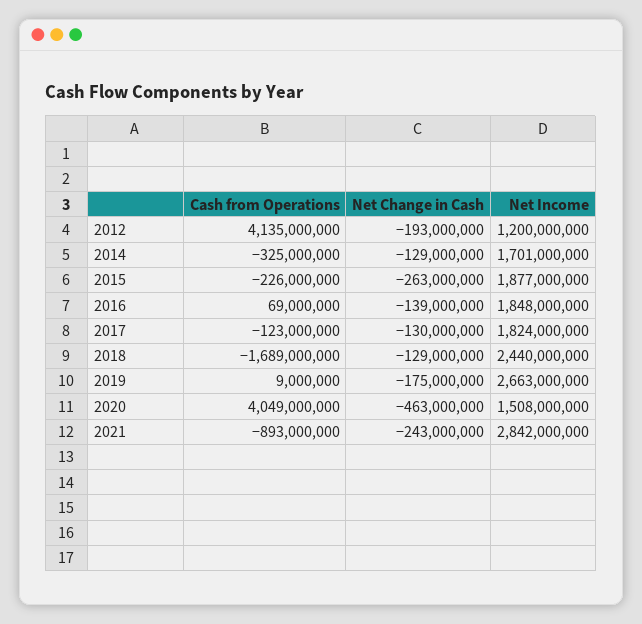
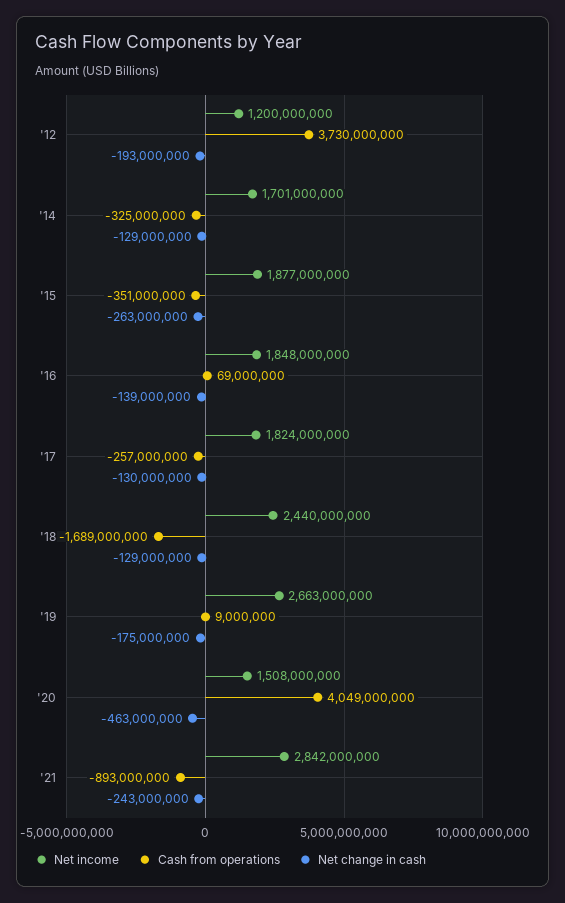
Cash from Operations, 2012: 4135000000 -> 3730000000
Cash from Operations, 2015: -226000000 -> -351000000
Cash from Operations, 2017: -123000000 -> -257000000

